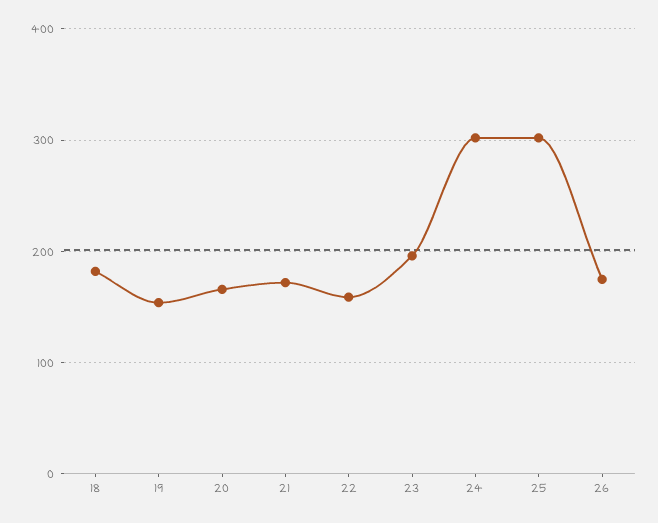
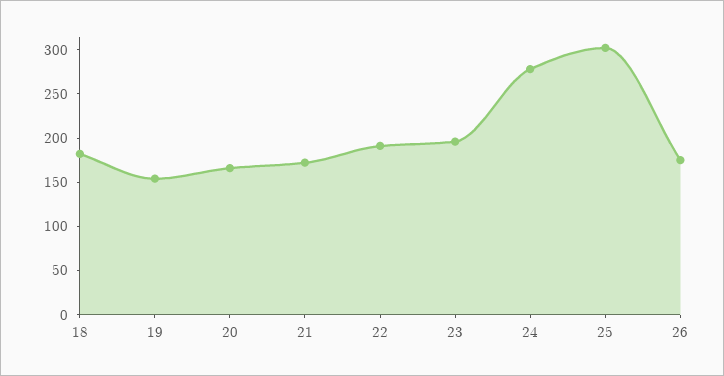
22: 160 -> 190
24: 300 -> 280

